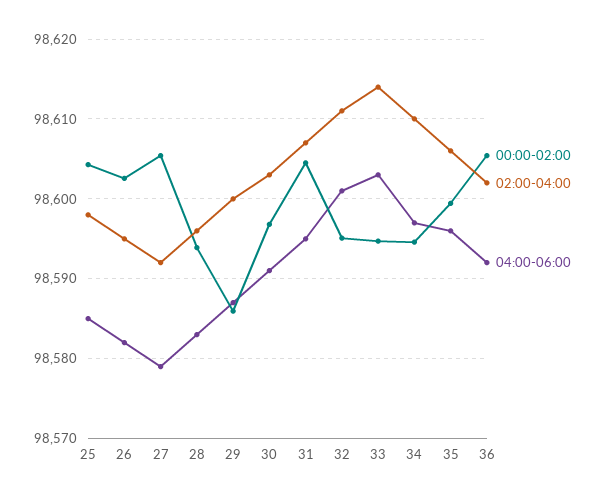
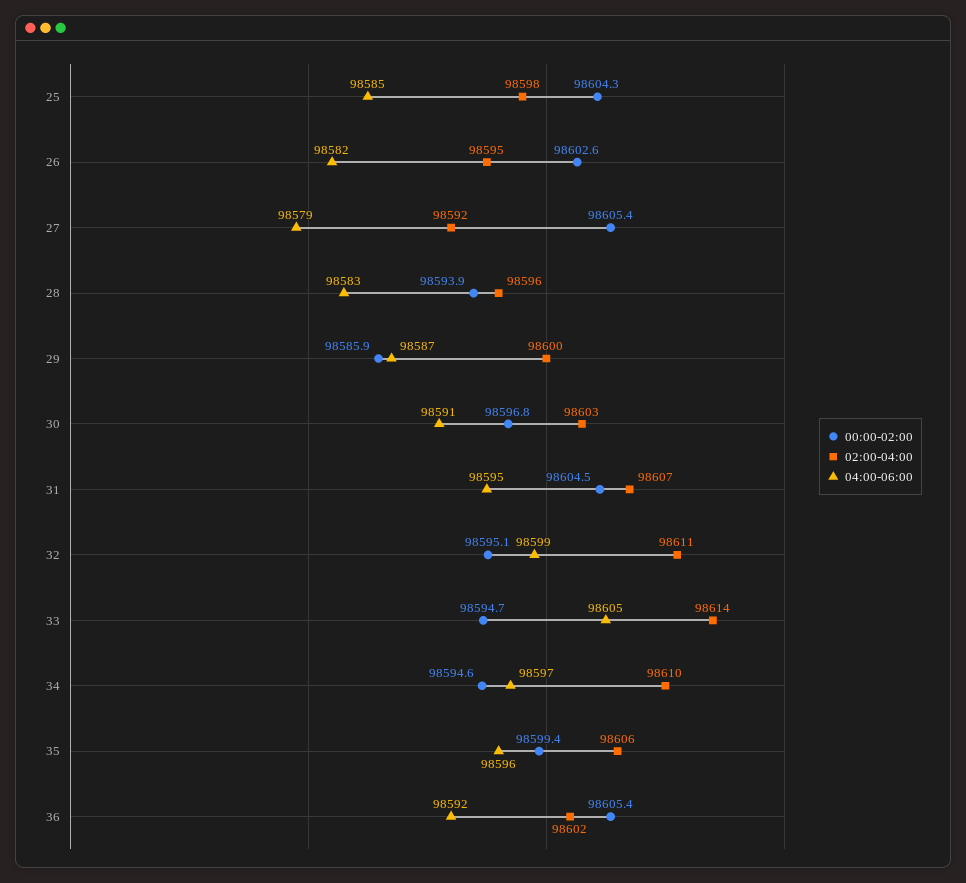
04:00-06:00, 32: 98601 -> 98599
04:00-06:00, 33: 98603 -> 98605

